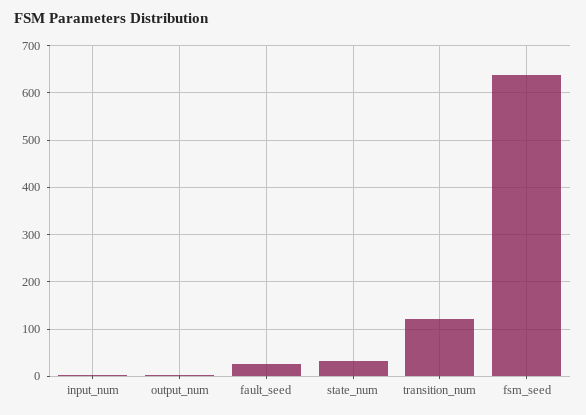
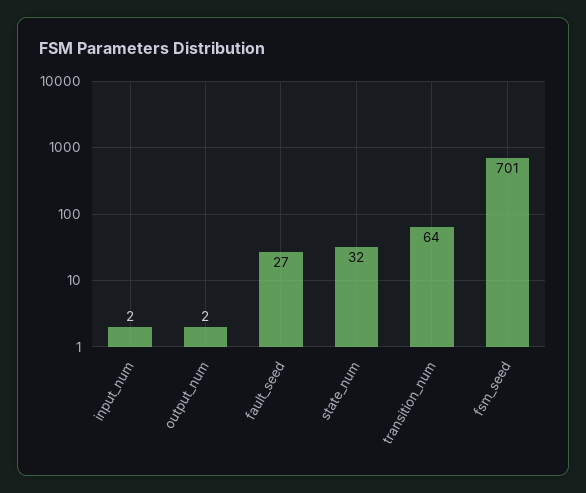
transition_num: 120 -> 64
fsm_seed: 640 -> 701

